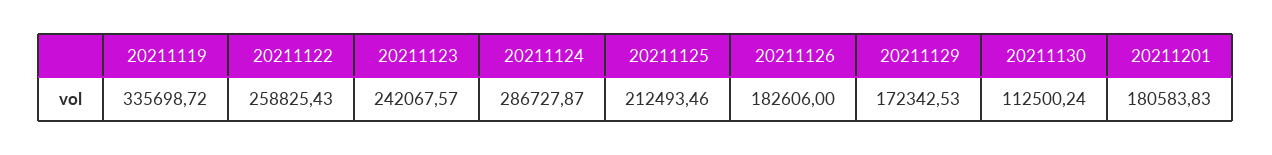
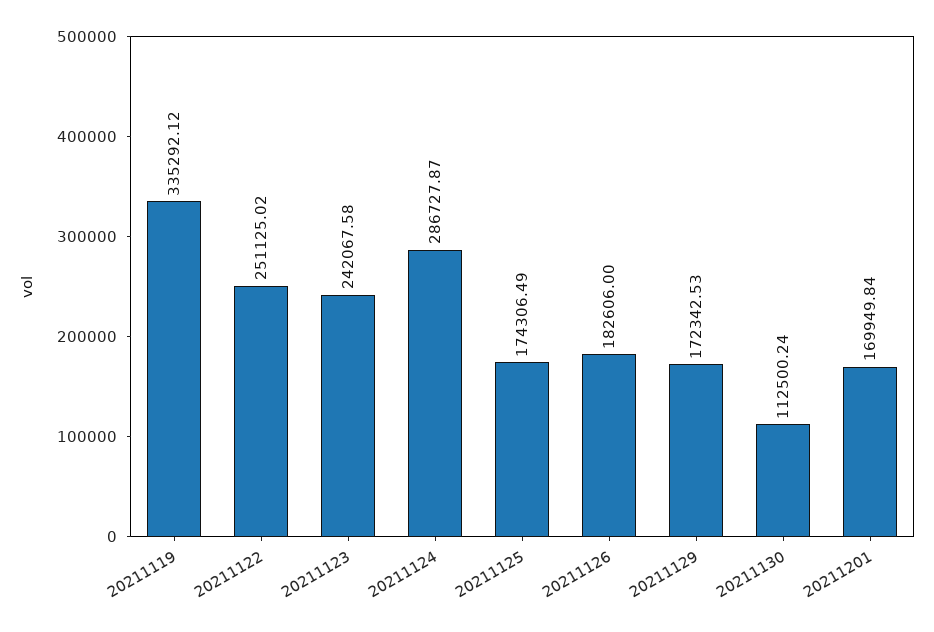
20211119: 335698.72 -> 335292.12
20211122: 258825.43 -> 251125.02
20211123: 242067.57 -> 242067.58
20211125: 212493.46 -> 174306.49
20211201: 180583.83 -> 169949.84

